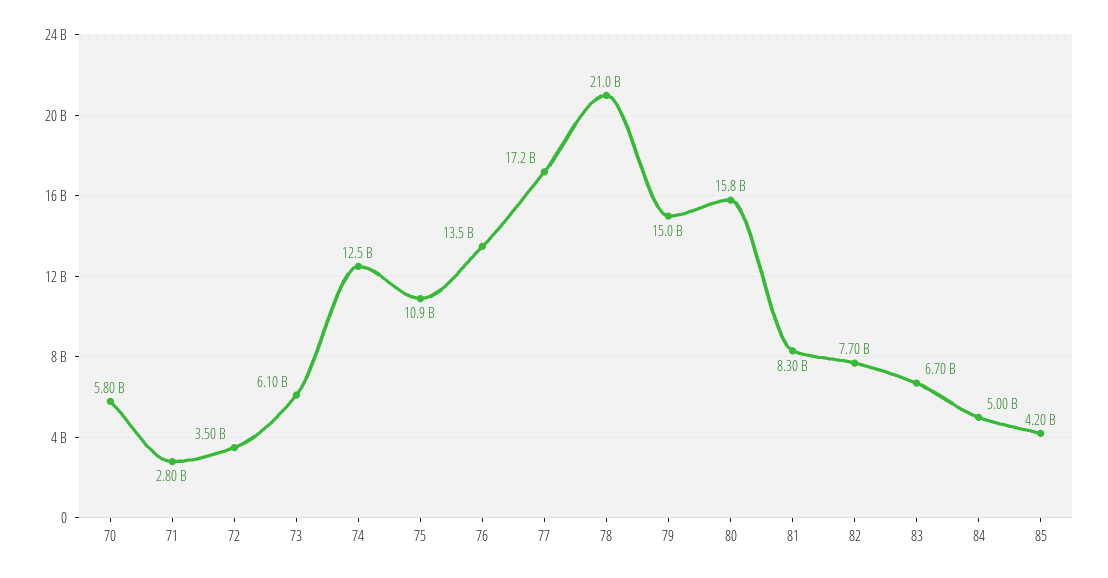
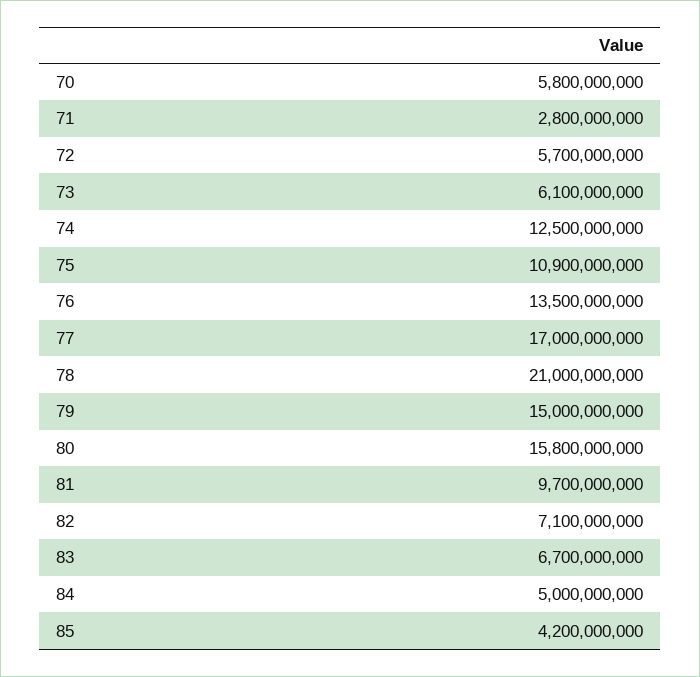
72: 3500000000 -> 5700000000
77: 17200000000 -> 17000000000
81: 8300000000 -> 9700000000
82: 7700000000 -> 7100000000

